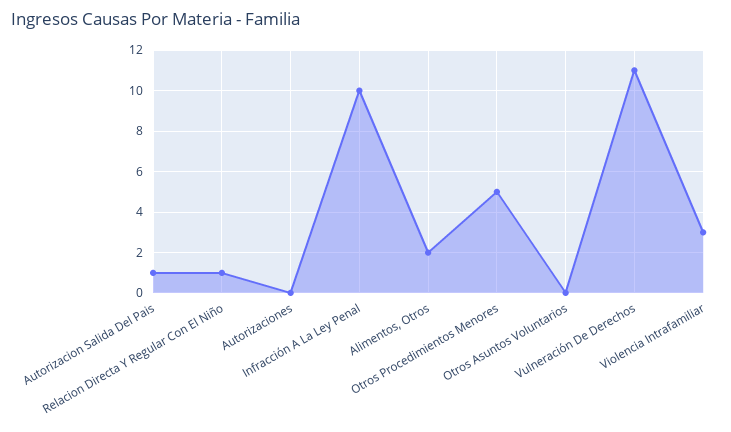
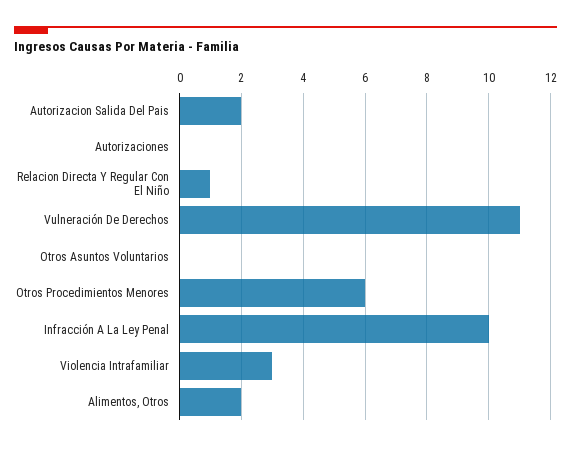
Autorizacion Salida Del Pais: 1 -> 2
Otros Procedimientos Menores: 5 -> 6

